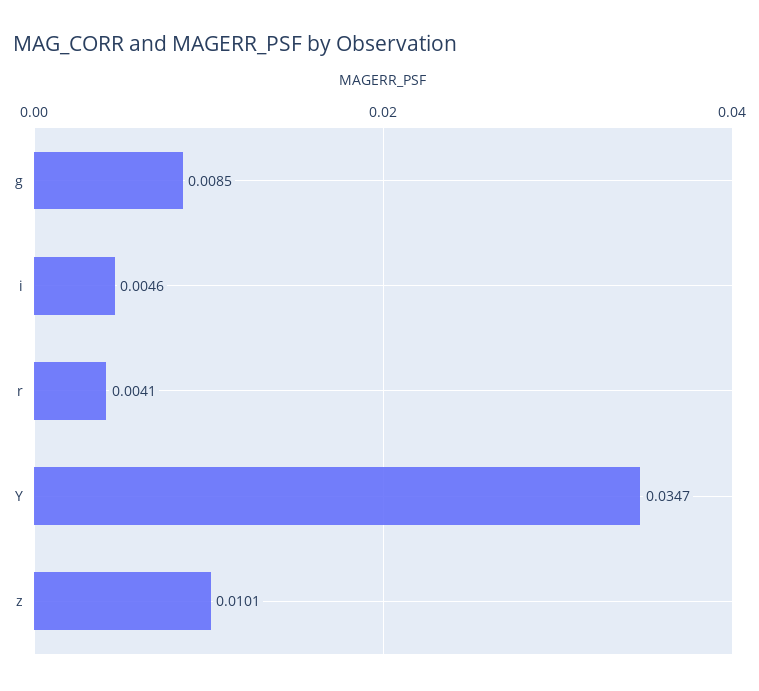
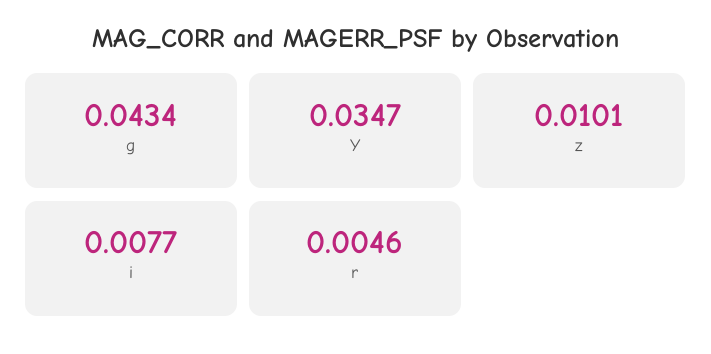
g: 0.0085 -> 0.0434
i: 0.0046 -> 0.0077
r: 0.0041 -> 0.0046

